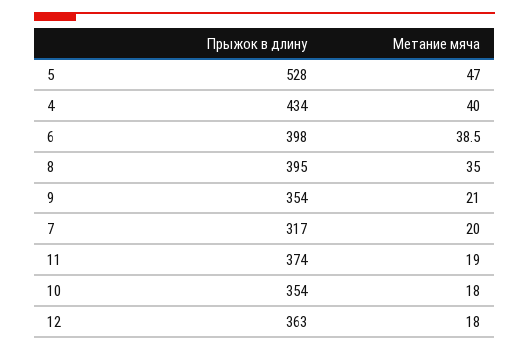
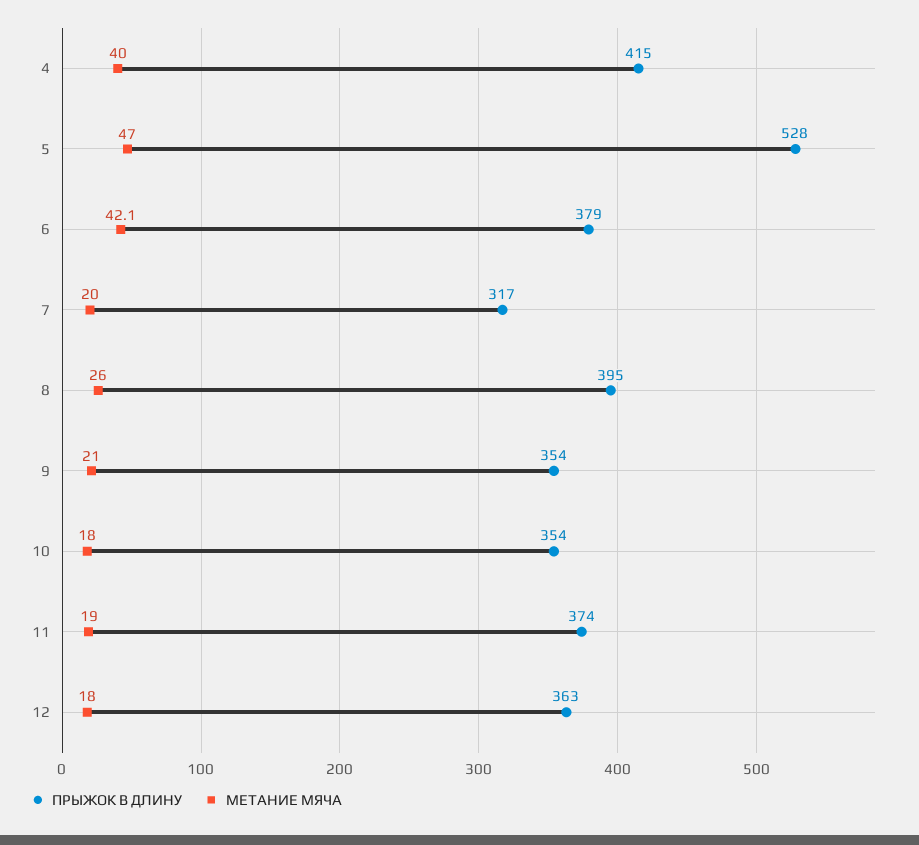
Прыжок в длину, 4: 434 -> 415
Прыжок в длину, 6: 398 -> 379
Метание мяча, 6: 38.5 -> 42.1
Метание мяча, 8: 35 -> 26

